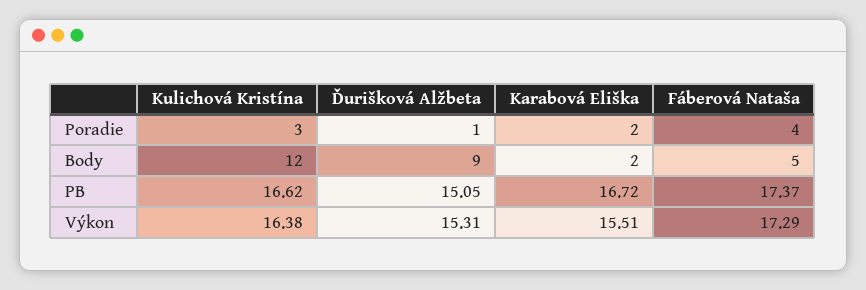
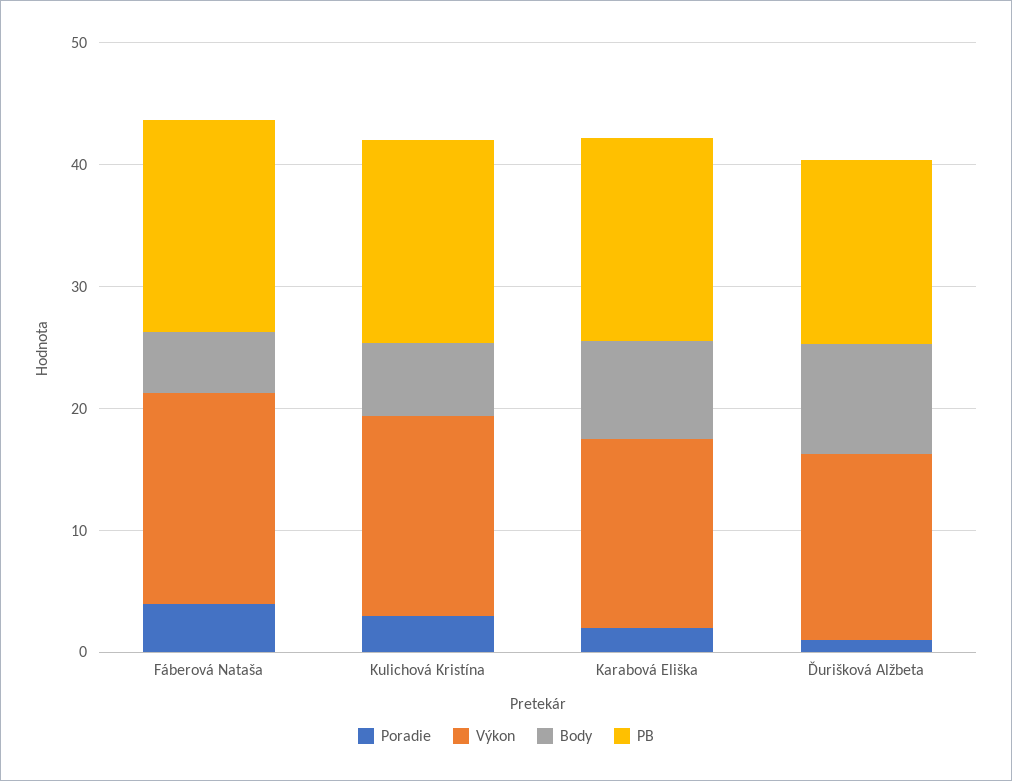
Body, Kulichová Kristína: 12 -> 6
Body, Karabová Eliška: 2 -> 8

